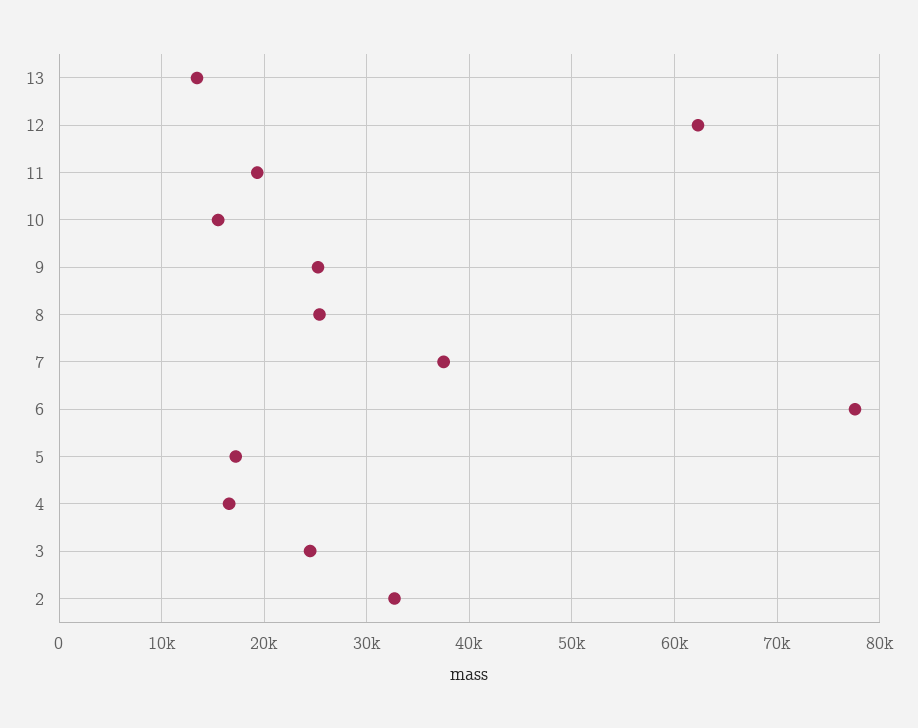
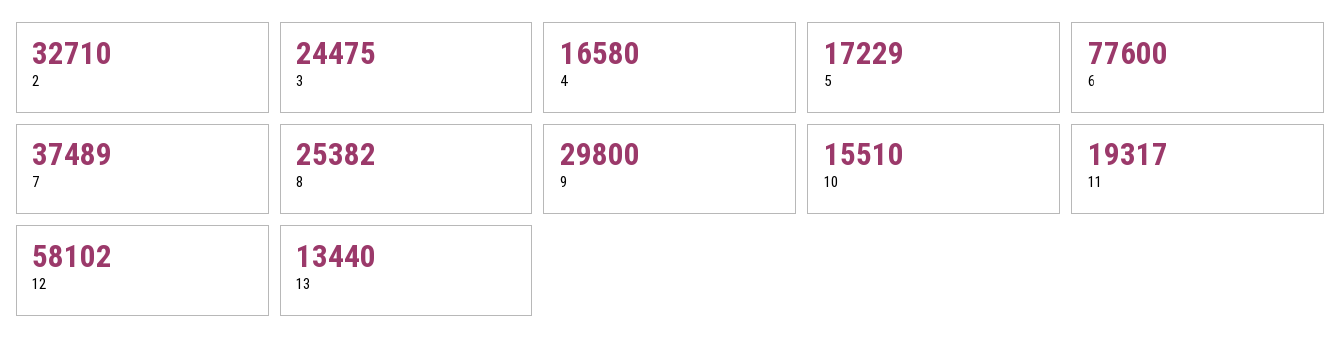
12: 62000 -> 58102
9: 25000 -> 29800

